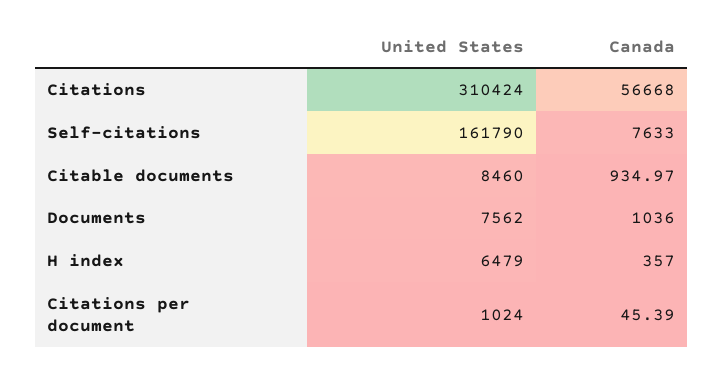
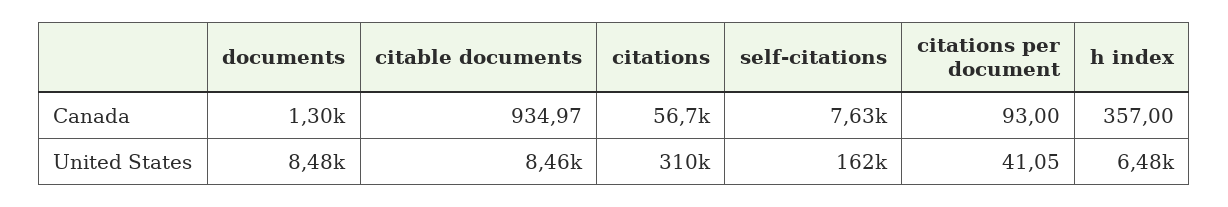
United States, Documents: 7562 -> 8480
Canada, Documents: 1036 -> 1300
United States, Citations per document: 1024 -> 41.05
Canada, Citations per document: 45.39 -> 93

